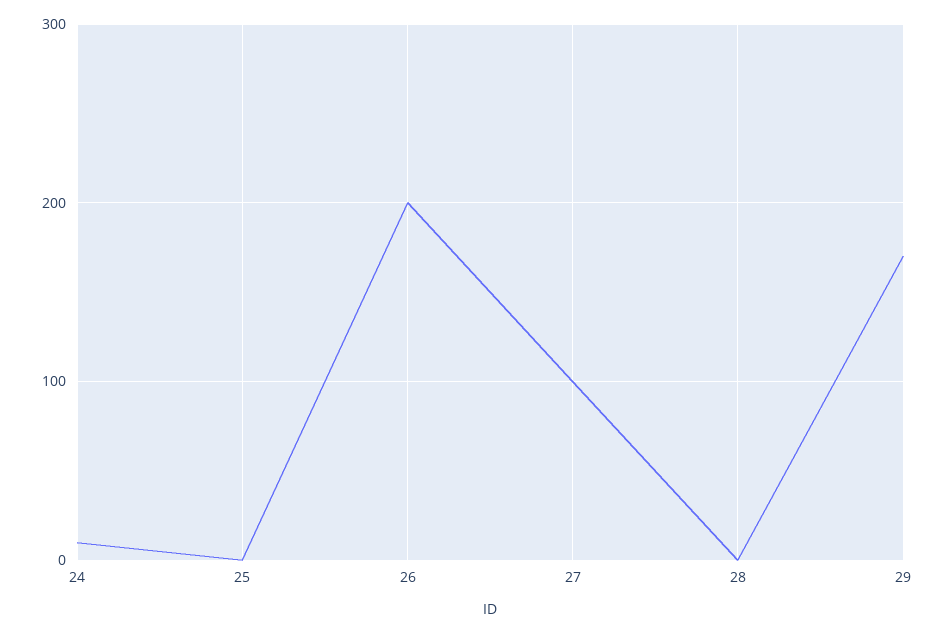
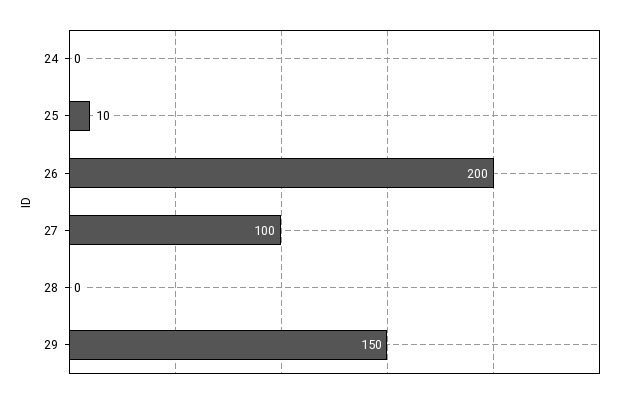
24: 10 -> 0
25: 0 -> 10
29: 170 -> 150

